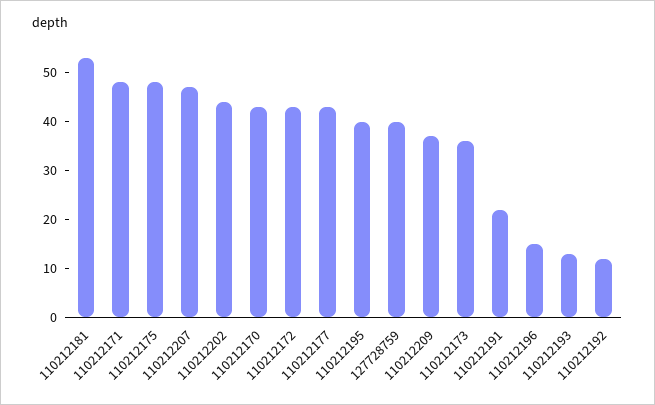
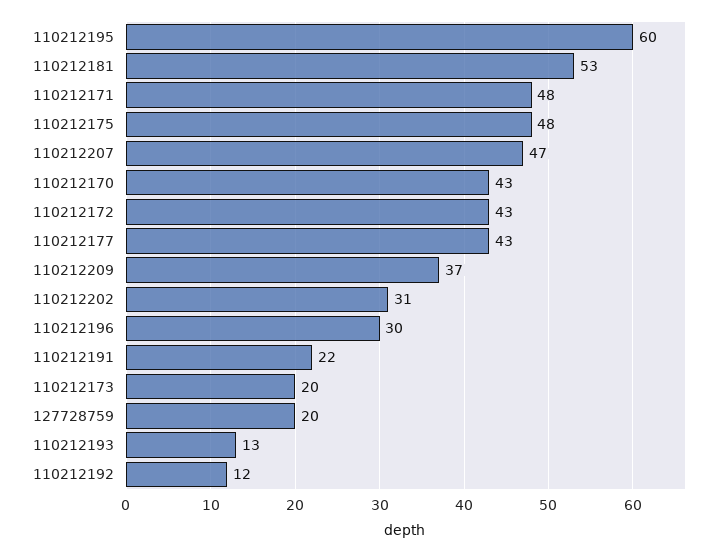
110212202: 45 -> 31
110212195: 40 -> 60
127728759: 40 -> 20
110212173: 35 -> 20
110212196: 15 -> 30

